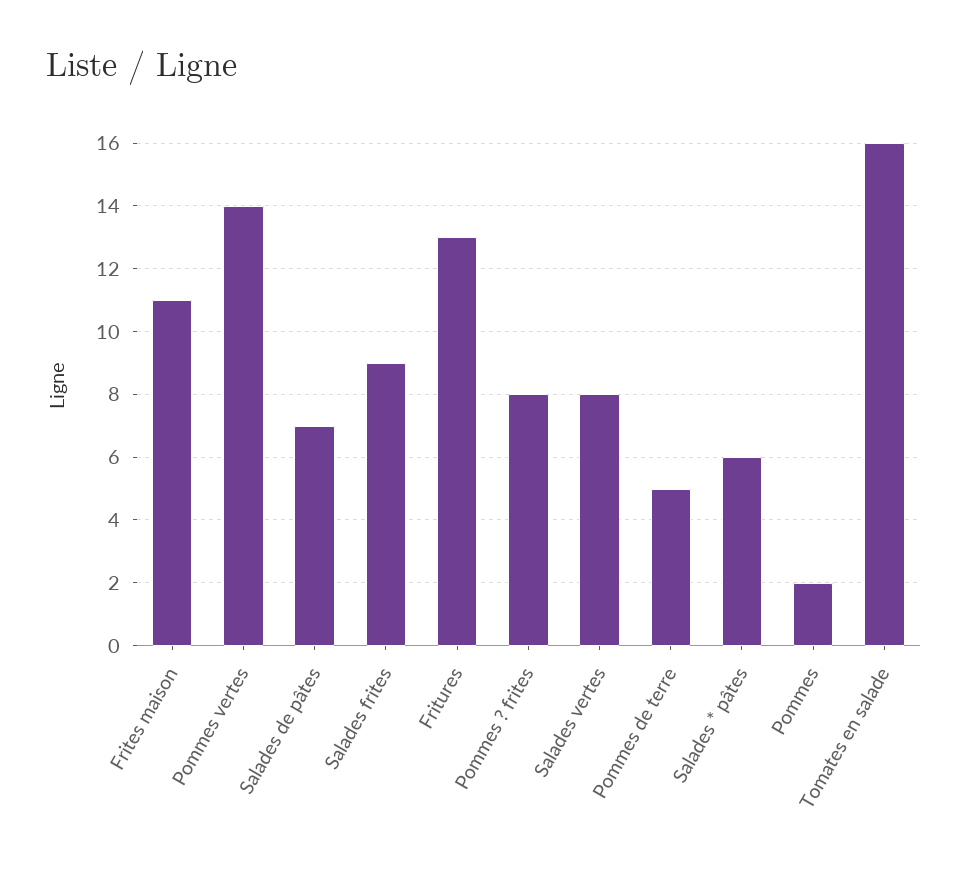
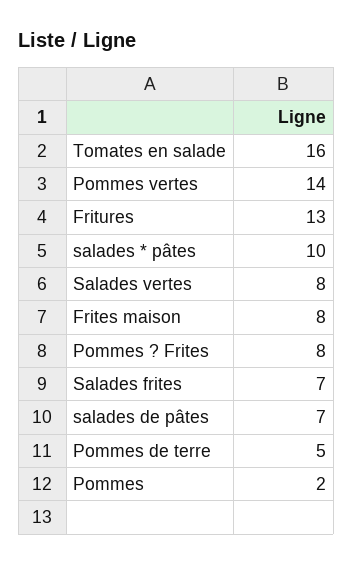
Frites maison: 11 -> 8
Salades frites: 9 -> 7
Salades * pâtes: 6 -> 10

